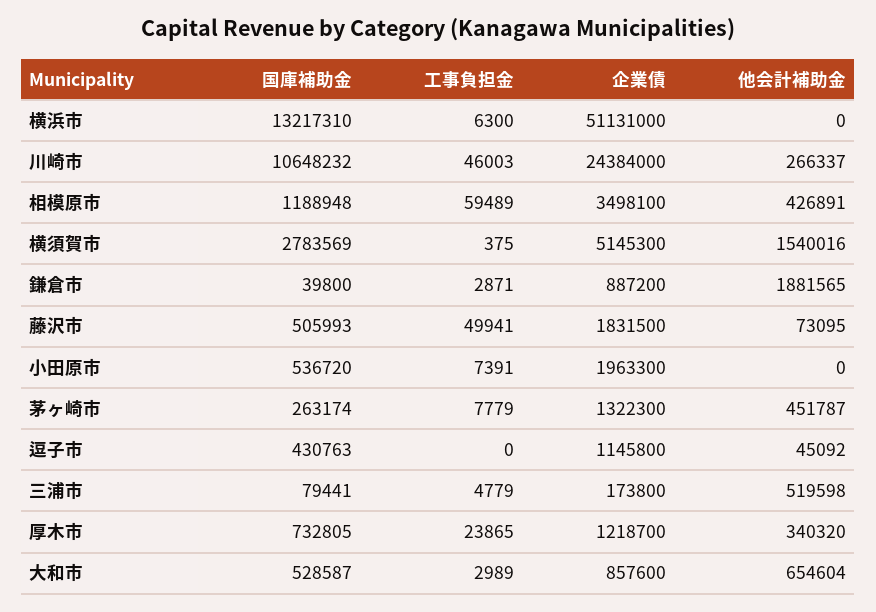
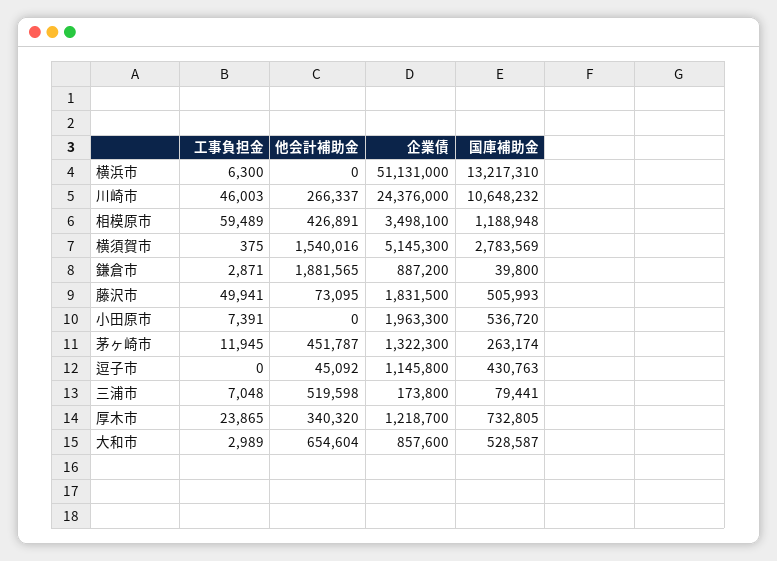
企業債, 川崎市: 24384000 -> 24376000
工事負担金, 茅ヶ崎市: 7779 -> 11945
工事負担金, 三浦市: 4779 -> 7048

